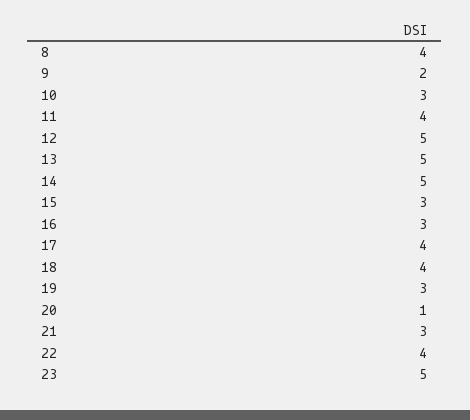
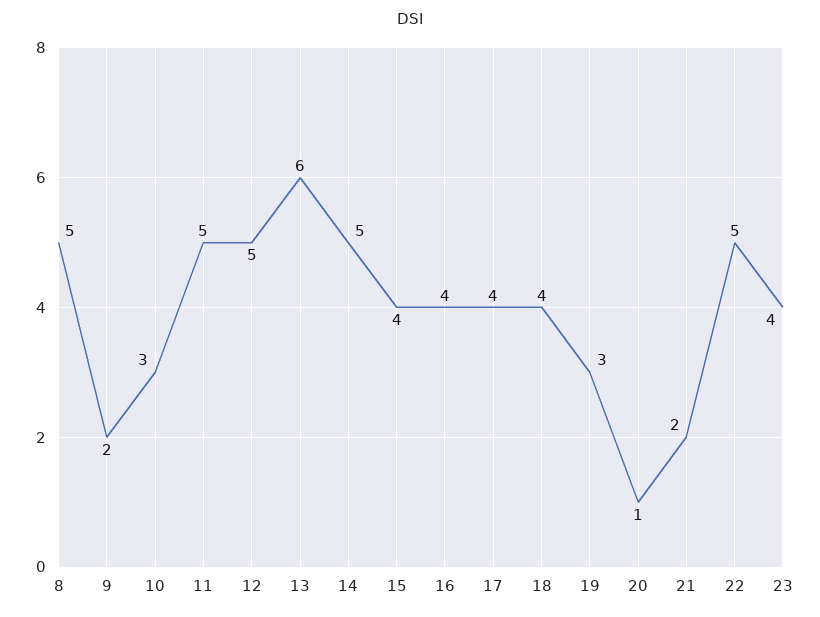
8: 4 -> 5
11: 4 -> 5
13: 5 -> 6
15: 3 -> 4
16: 3 -> 4
21: 3 -> 2
22: 4 -> 5
23: 5 -> 4

